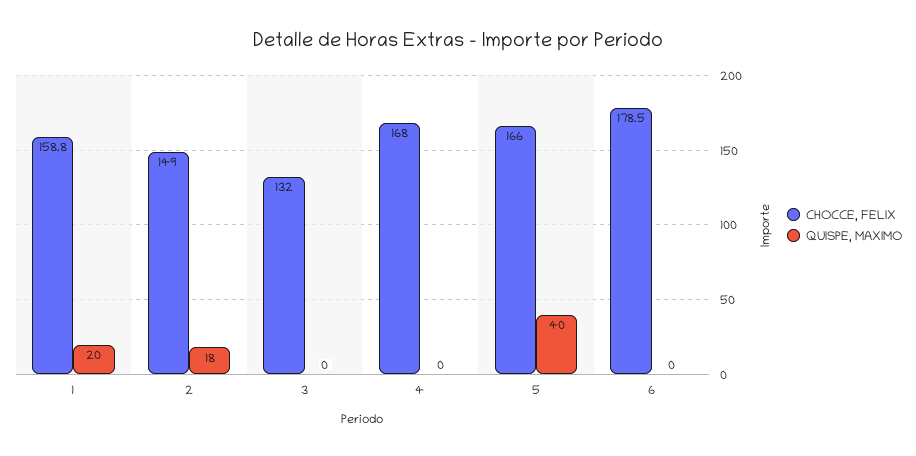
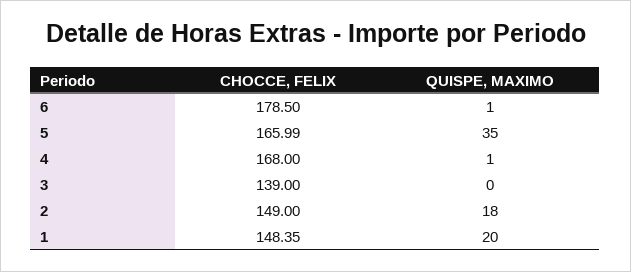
CHOCCE, FELIX, 1: 158.8 -> 148.35
CHOCCE, FELIX, 3: 132 -> 139
QUISPE, MAXIMO, 4: 0 -> 1
QUISPE, MAXIMO, 5: 40 -> 35
QUISPE, MAXIMO, 6: 0 -> 1

